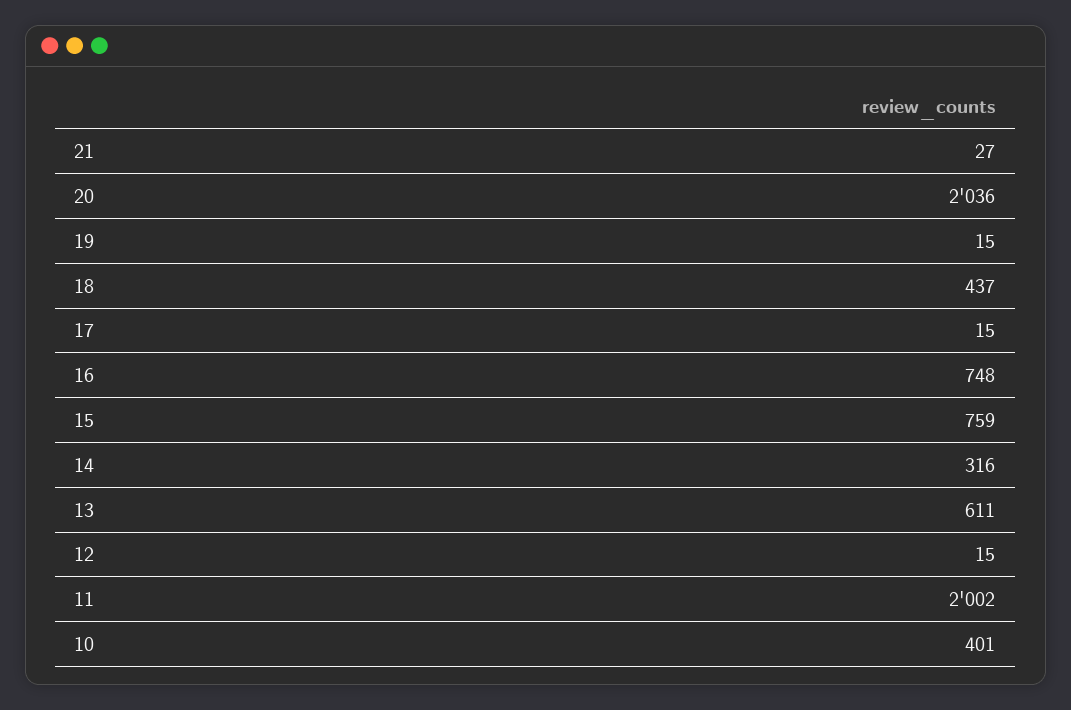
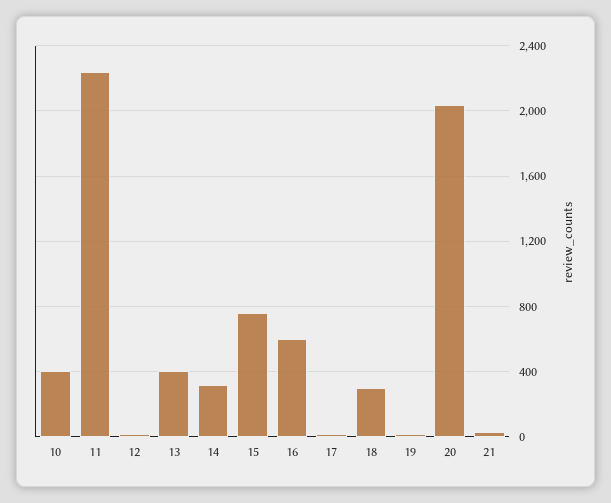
18: 437 -> 300
16: 748 -> 600
13: 611 -> 400
11: 2002 -> 2250

